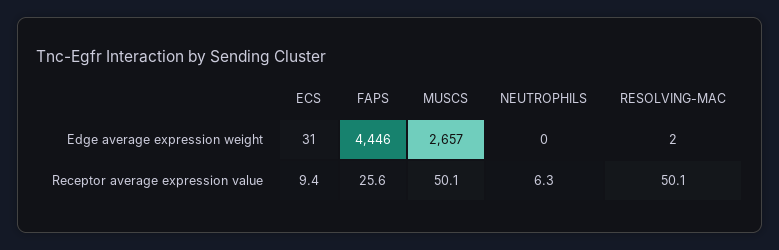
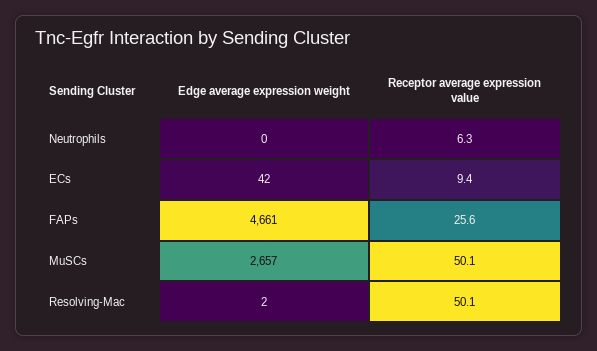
ECS, Edge average expression weight: 31 -> 42
FAPS, Edge average expression weight: 4446 -> 4661

